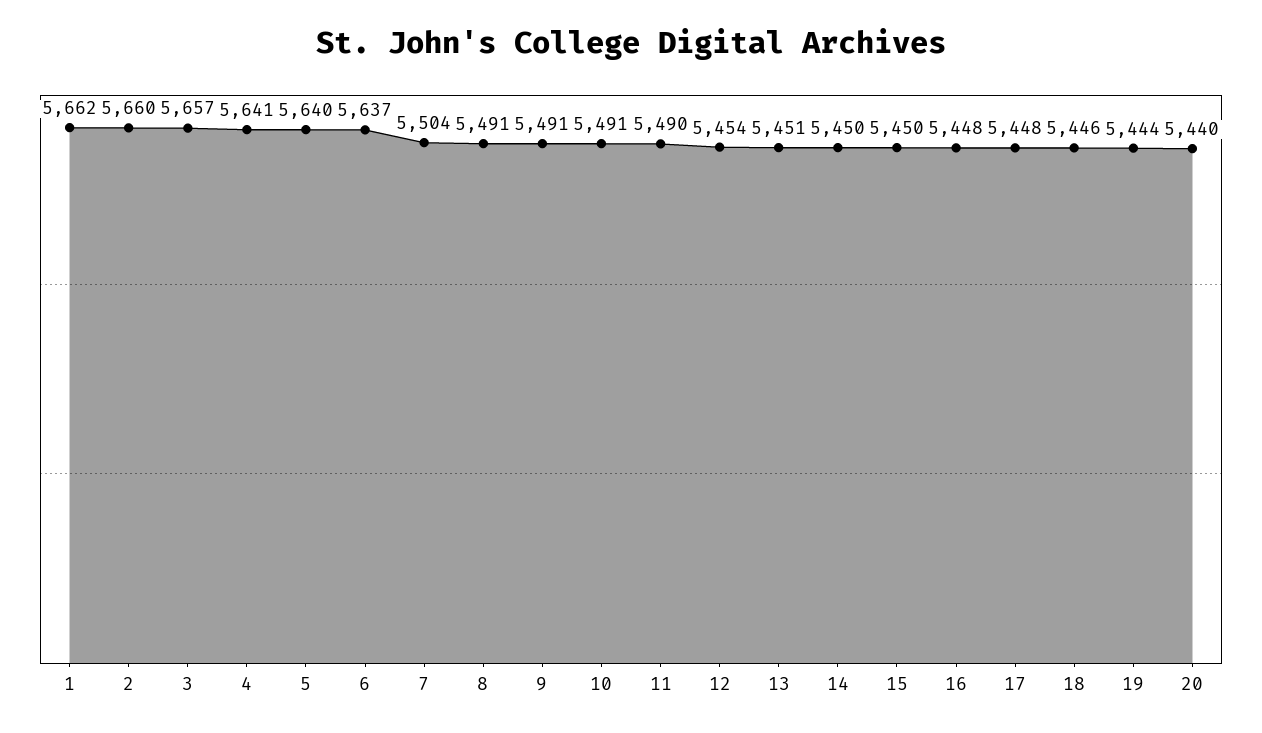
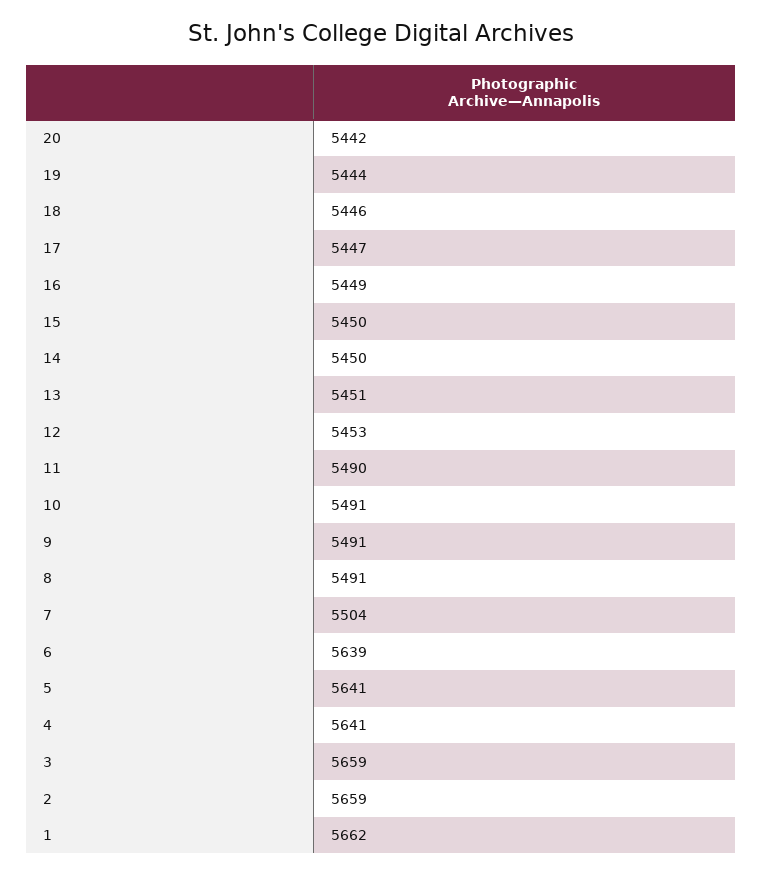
2: 5660 -> 5659
3: 5657 -> 5659
5: 5640 -> 5641
6: 5637 -> 5639
12: 5454 -> 5453
16: 5448 -> 5449
17: 5448 -> 5447
20: 5440 -> 5442

